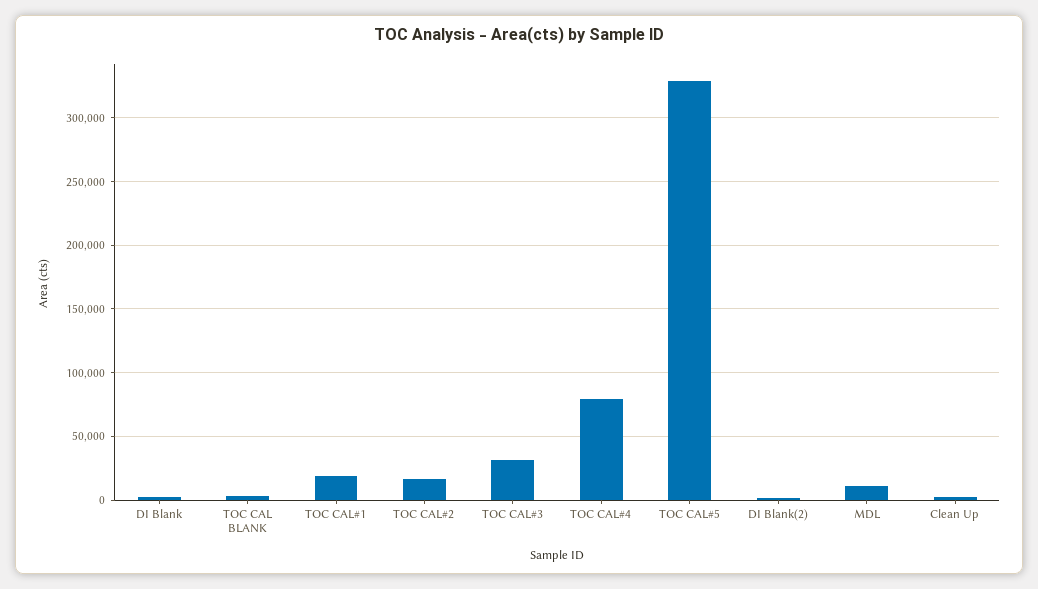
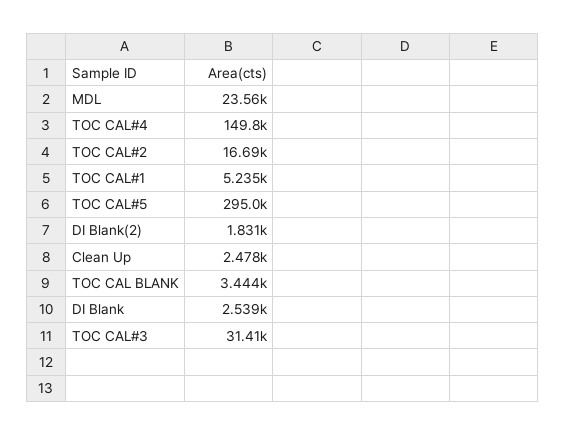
TOC CAL#1: 20000 -> 5235
TOC CAL#4: 80000 -> 149800
TOC CAL#5: 330000 -> 295000
MDL: 10000 -> 23560

